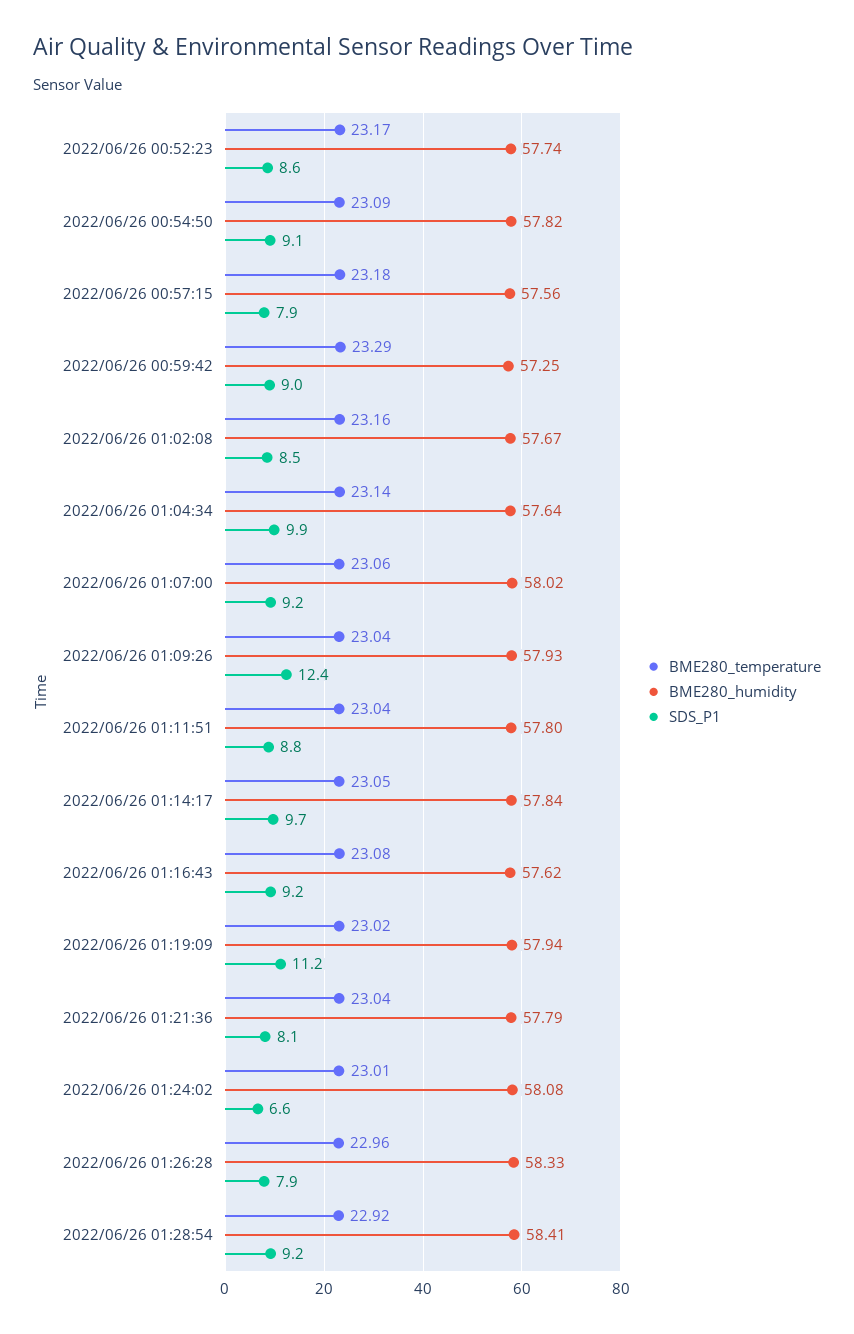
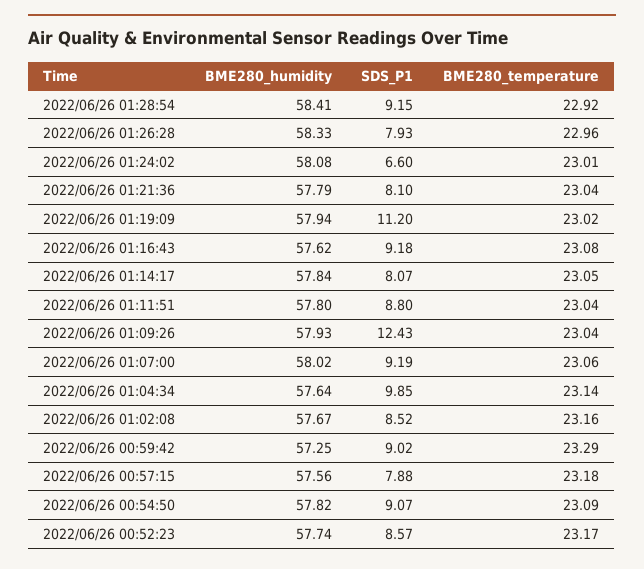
SDS_P1, 2022/06/26 01:14:17: 9.7 -> 8.07

